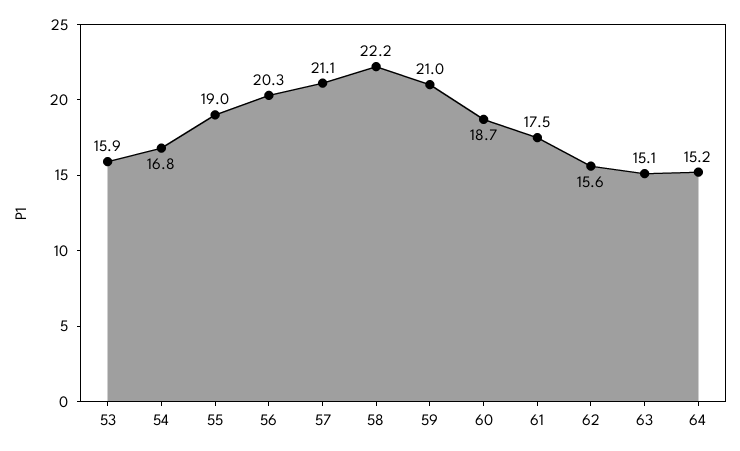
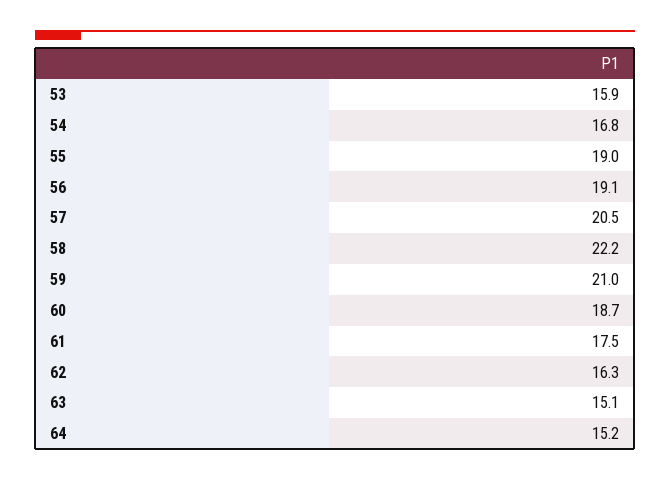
56: 20.3 -> 19.1
57: 21.1 -> 20.5
62: 15.6 -> 16.3

